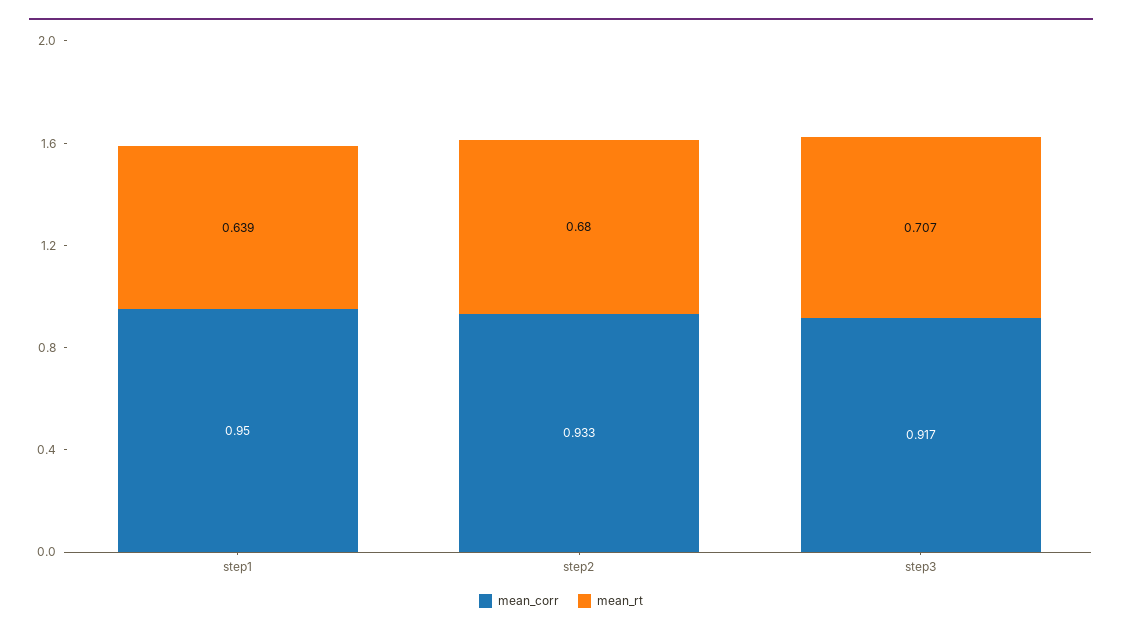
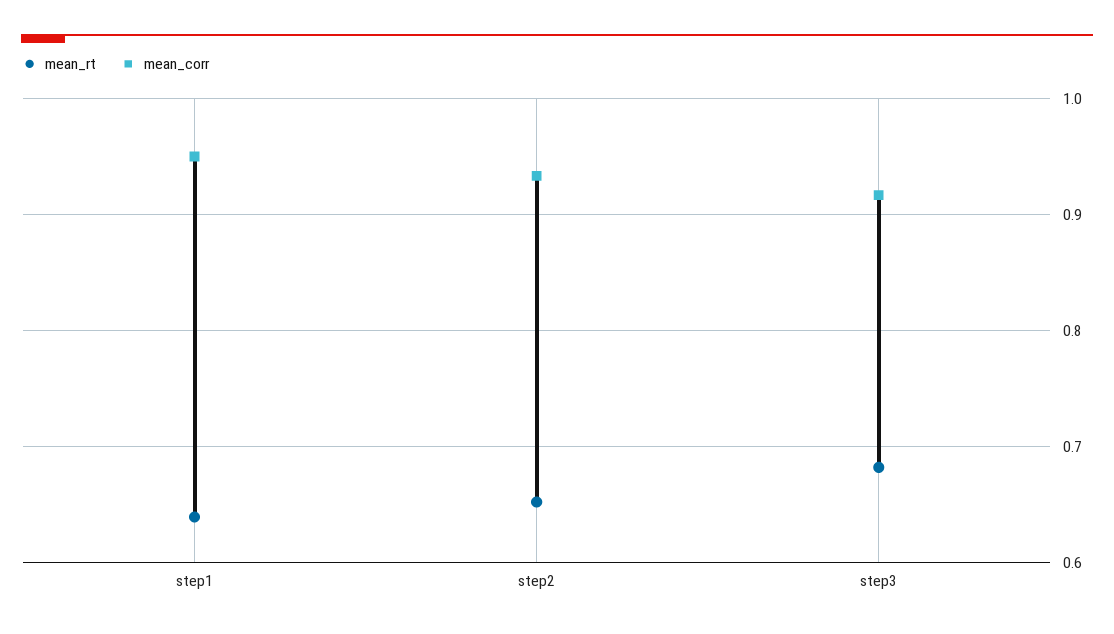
mean_rt, step2: 0.68 -> 0.65
mean_rt, step3: 0.707 -> 0.68

